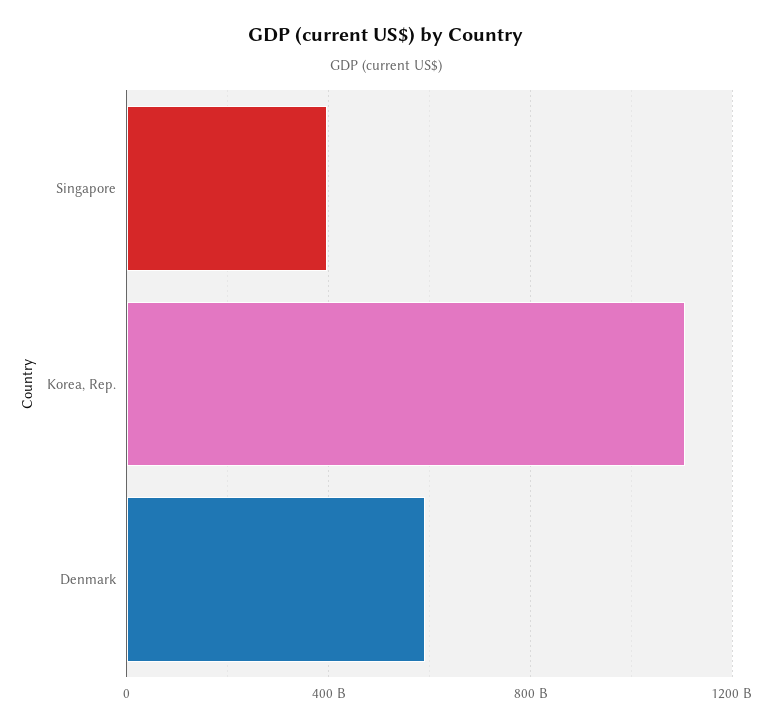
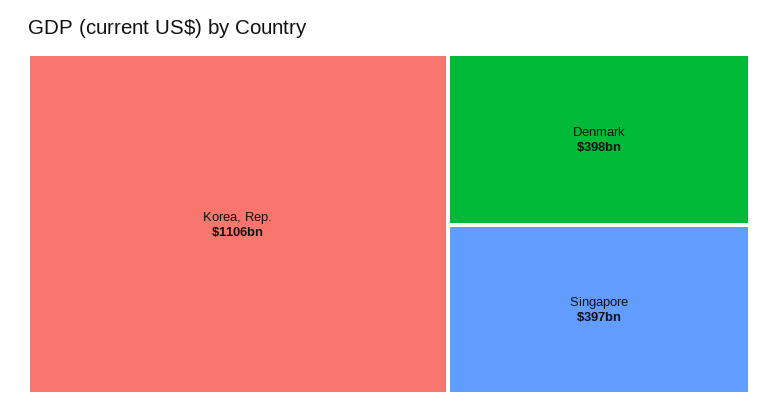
Denmark: 600000000000 -> 398000000000

